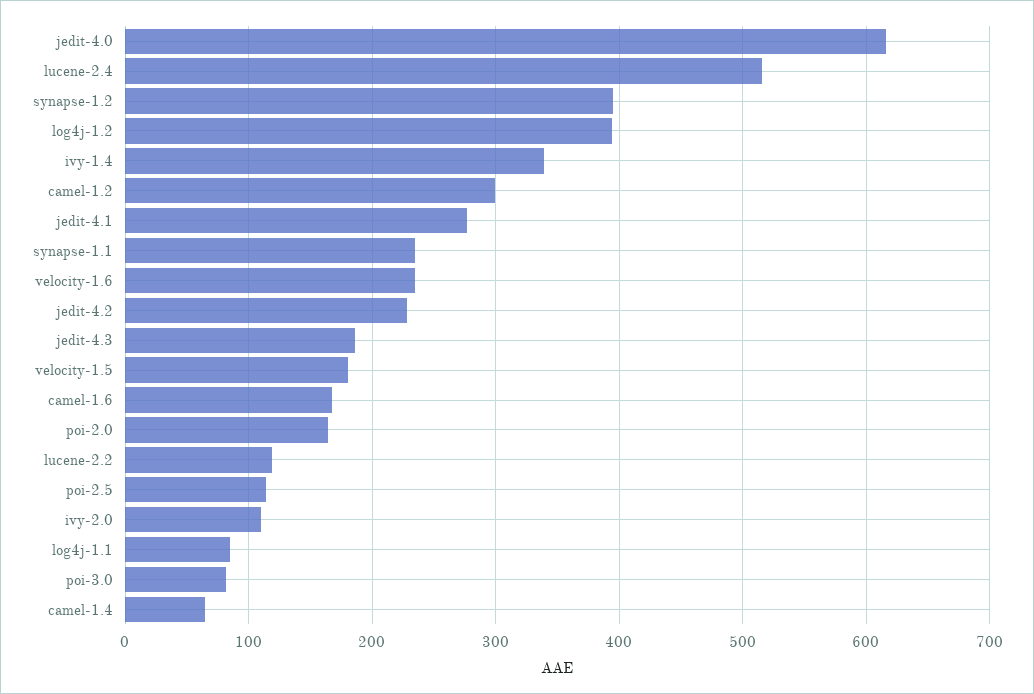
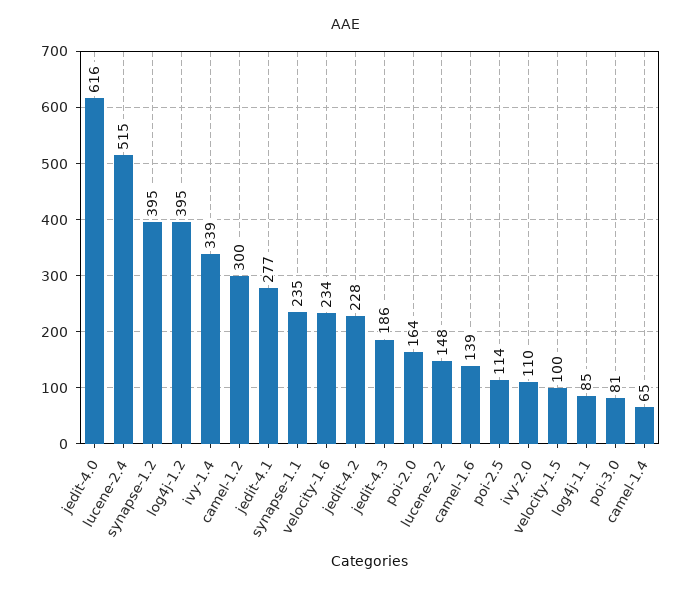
velocity-1.5: 180 -> 100
camel-1.6: 170 -> 139
lucene-2.2: 120 -> 148

